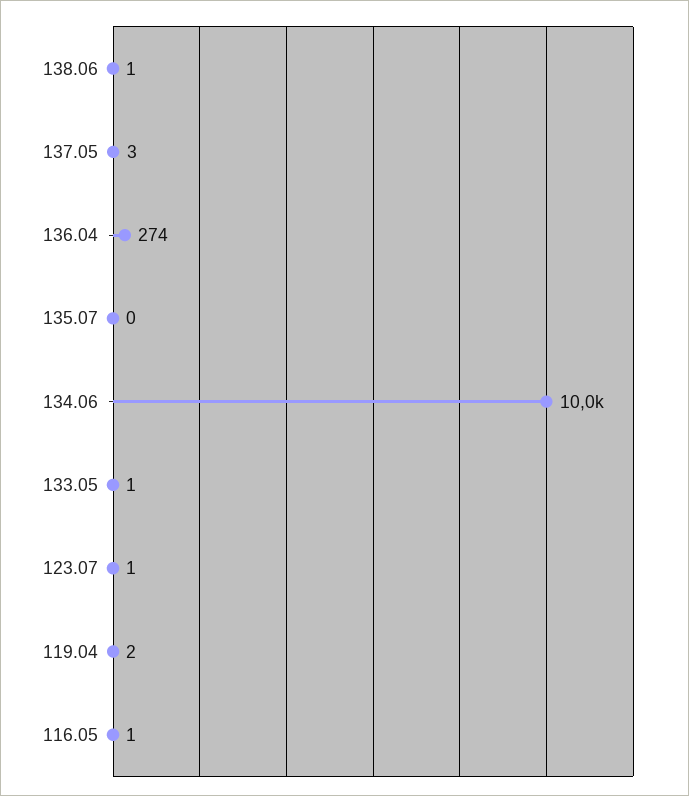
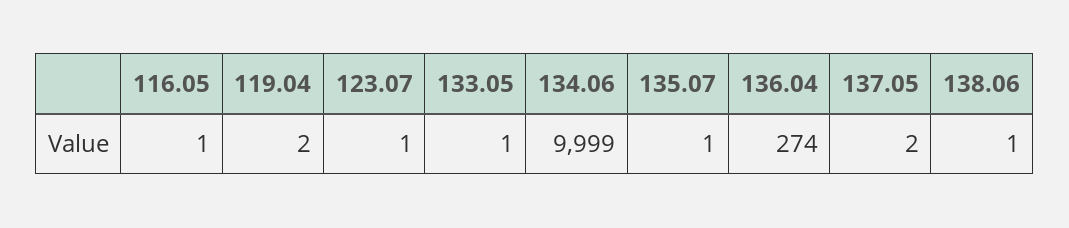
137.05: 3 -> 2
135.07: 0 -> 1
134.06: 10000 -> 9999

